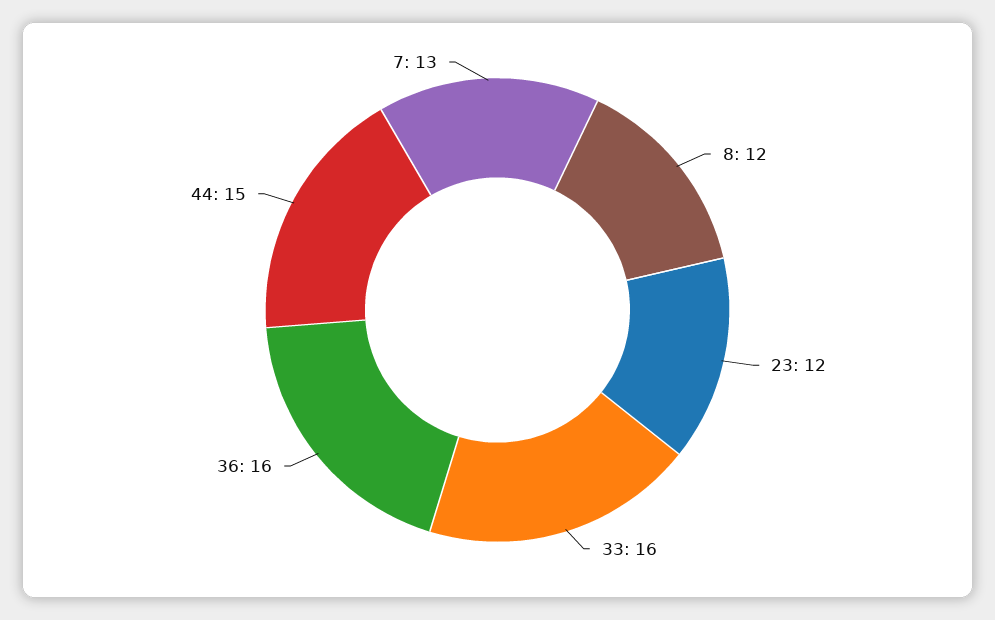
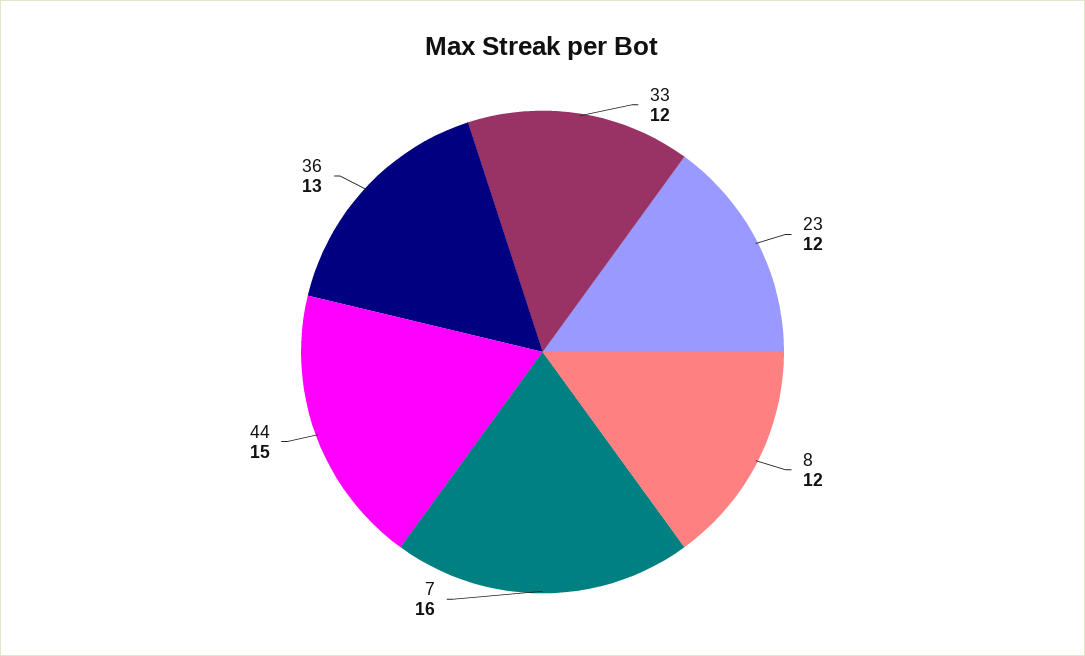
33: 16 -> 12
36: 16 -> 13
7: 13 -> 16

